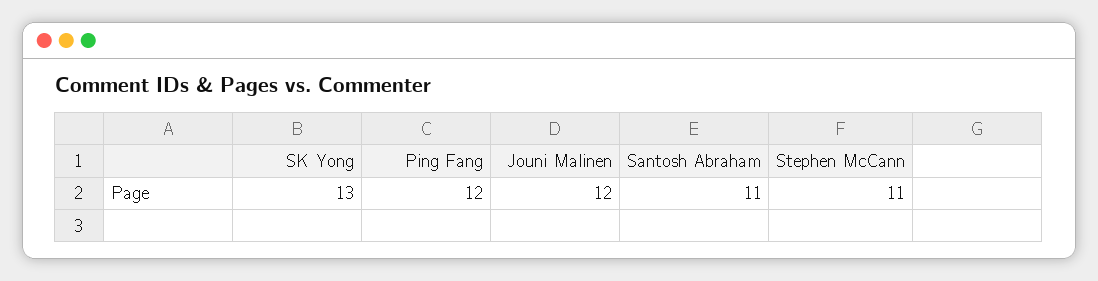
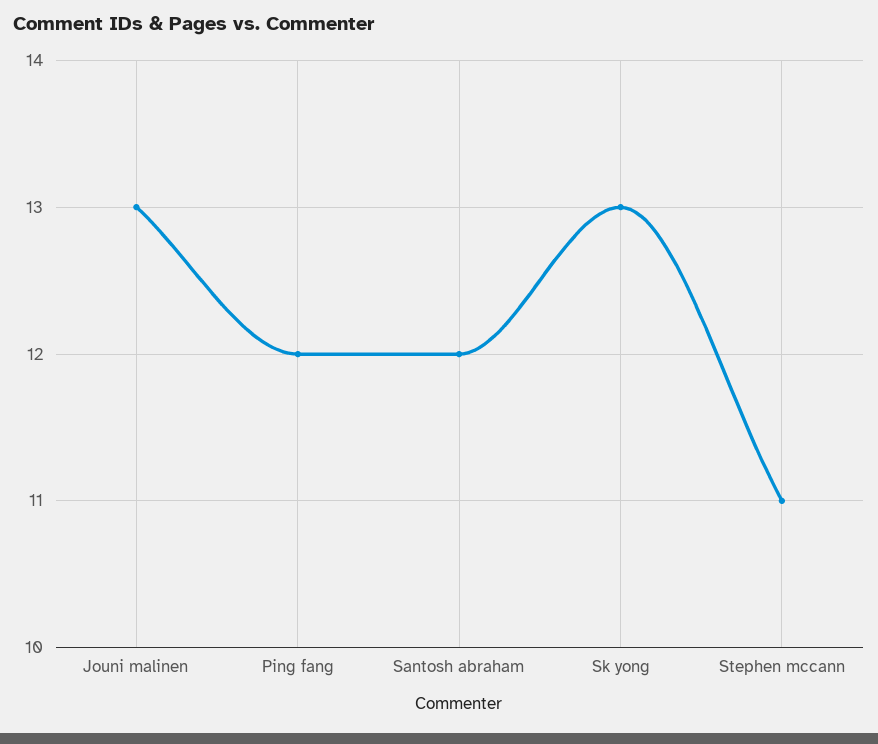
Jouni Malinen: 12 -> 13
Santosh Abraham: 11 -> 12

